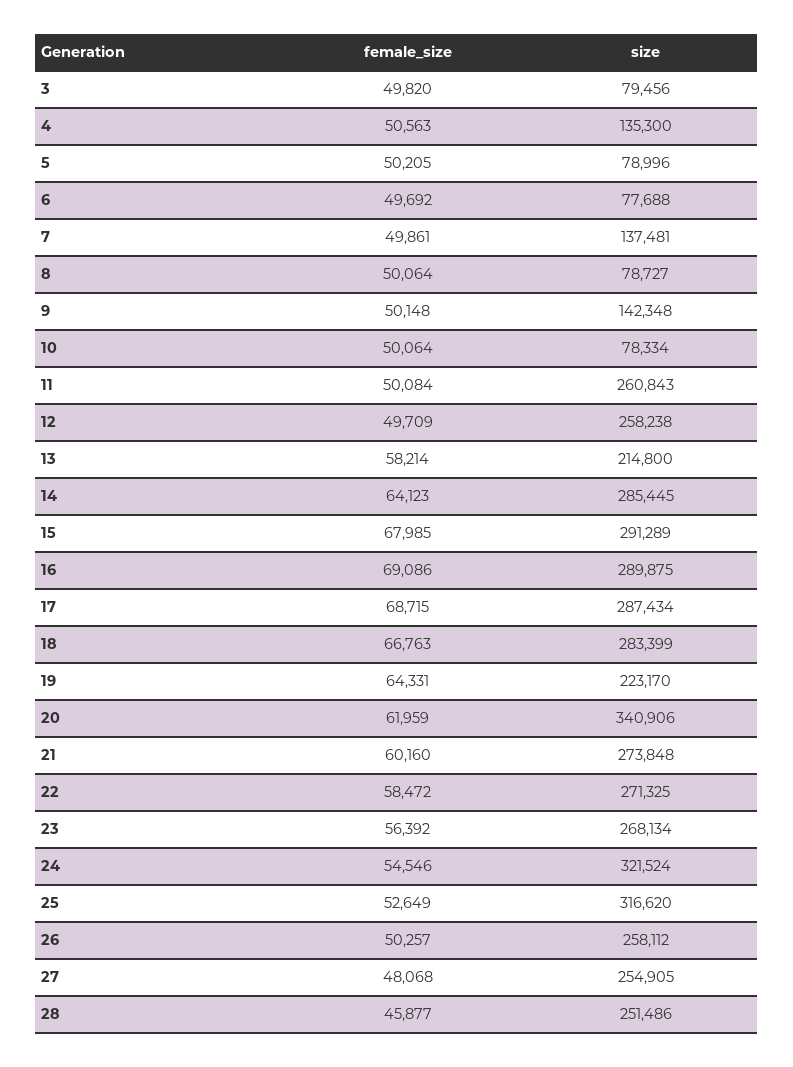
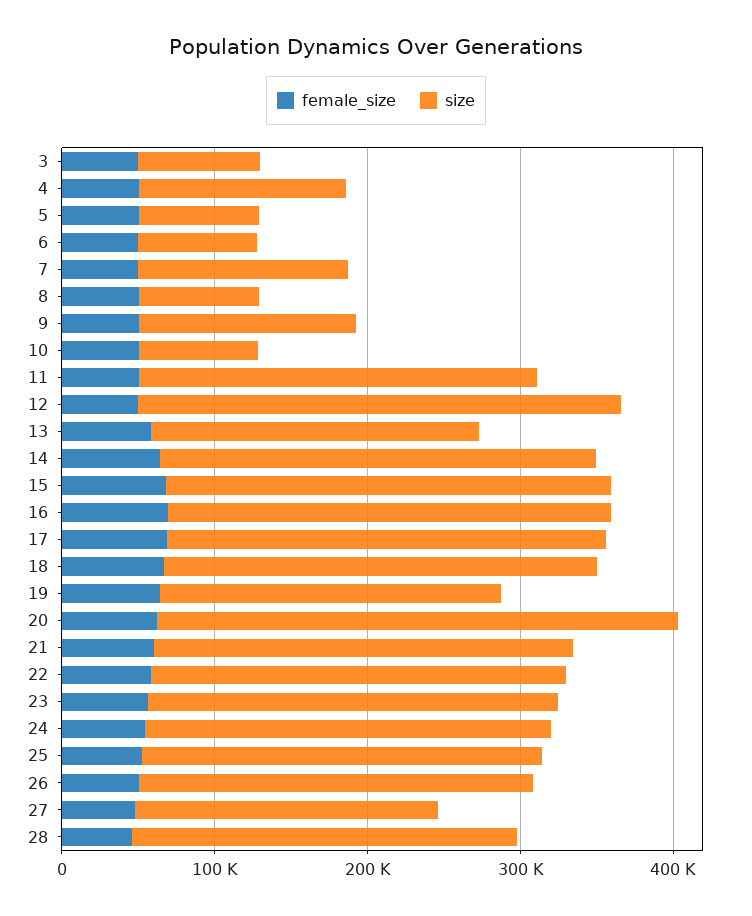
size, 12: 258238 -> 320000
size, 24: 321524 -> 260000
size, 25: 316620 -> 260000
size, 27: 254905 -> 200000

